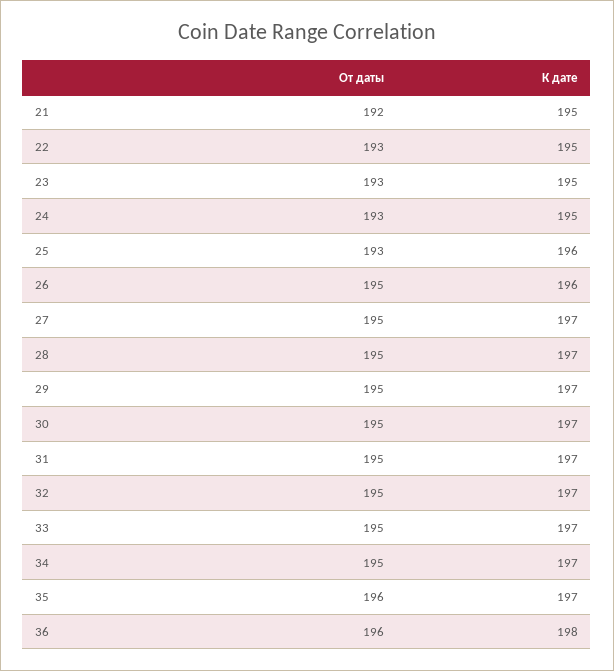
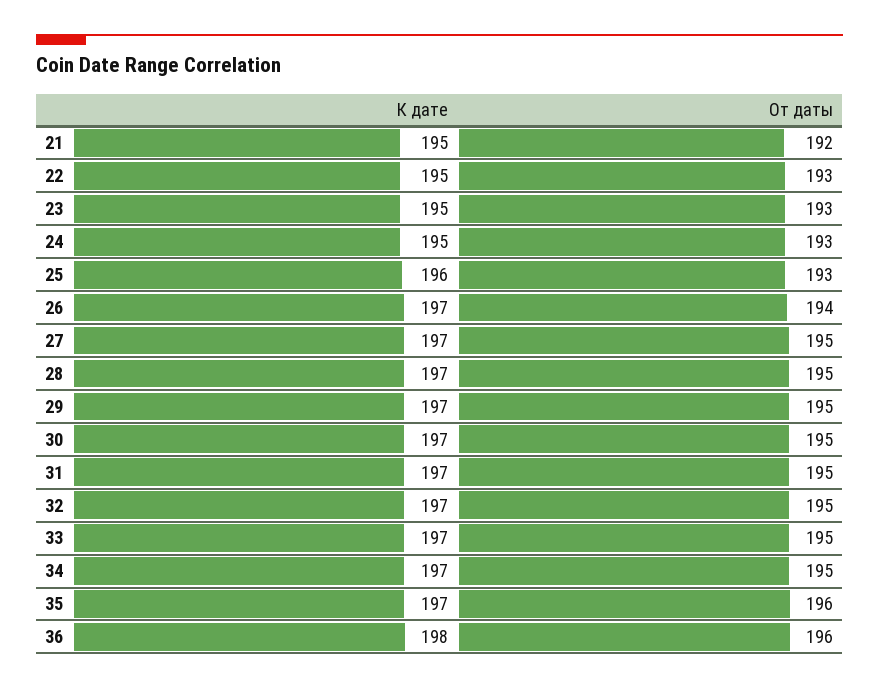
От даты, 26: 195 -> 194
К дате, 26: 196 -> 197

